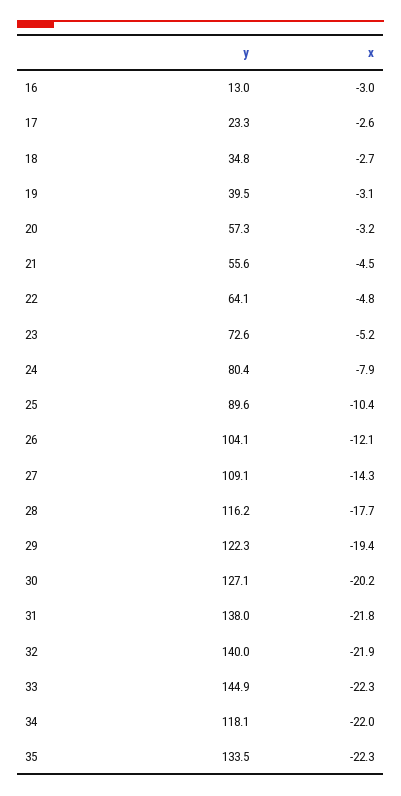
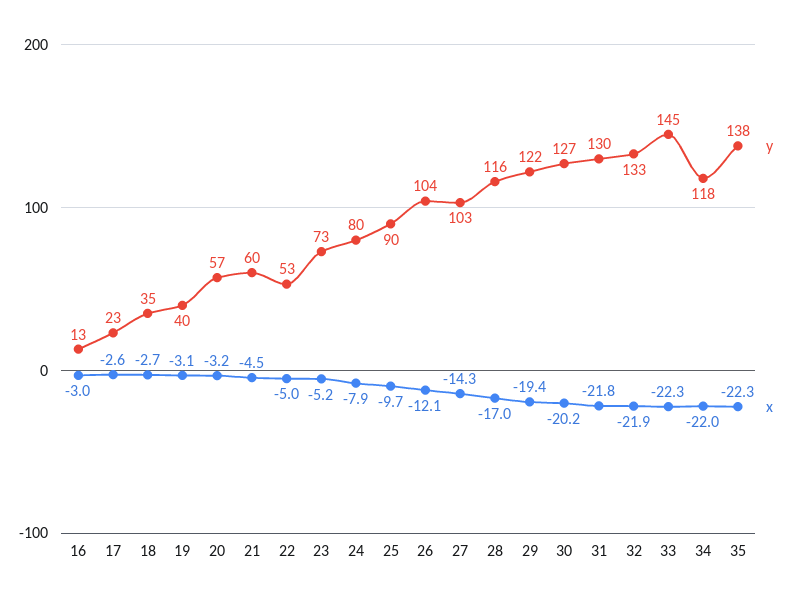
y, 21: 55.6 -> 60
y, 22: 64.1 -> 53
x, 22: -4.8 -> -5
x, 25: -10.4 -> -9.7
y, 27: 109.1 -> 103
x, 28: -17.7 -> -17
y, 31: 138 -> 130
y, 32: 140 -> 133
y, 35: 133.5 -> 138

